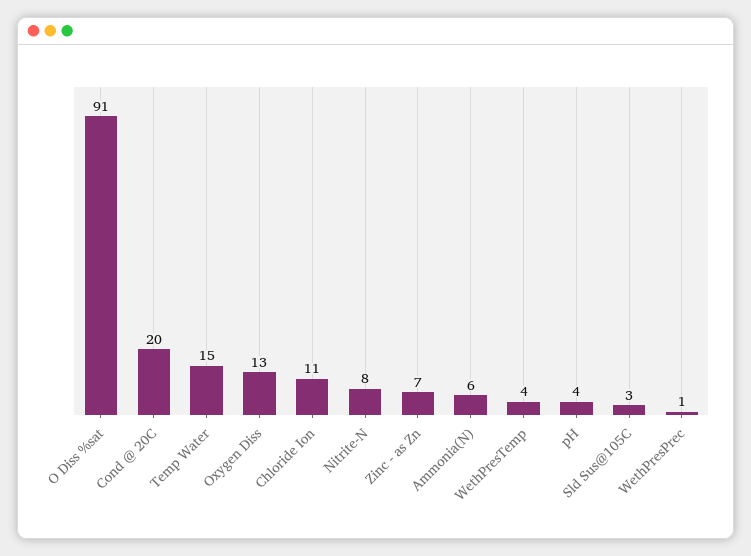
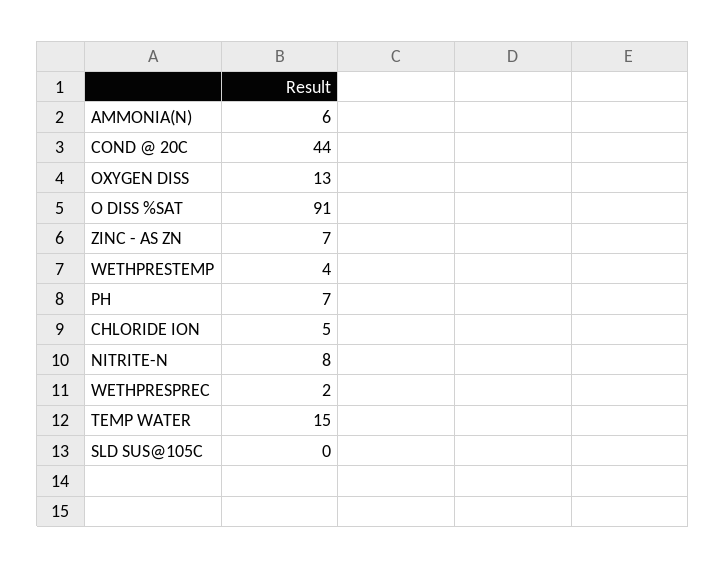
Cond @ 20C: 20 -> 44
Chloride Ion: 11 -> 5
pH: 4 -> 7
Sld Sus@105C: 3 -> 0
WethPresPrec: 1 -> 2

